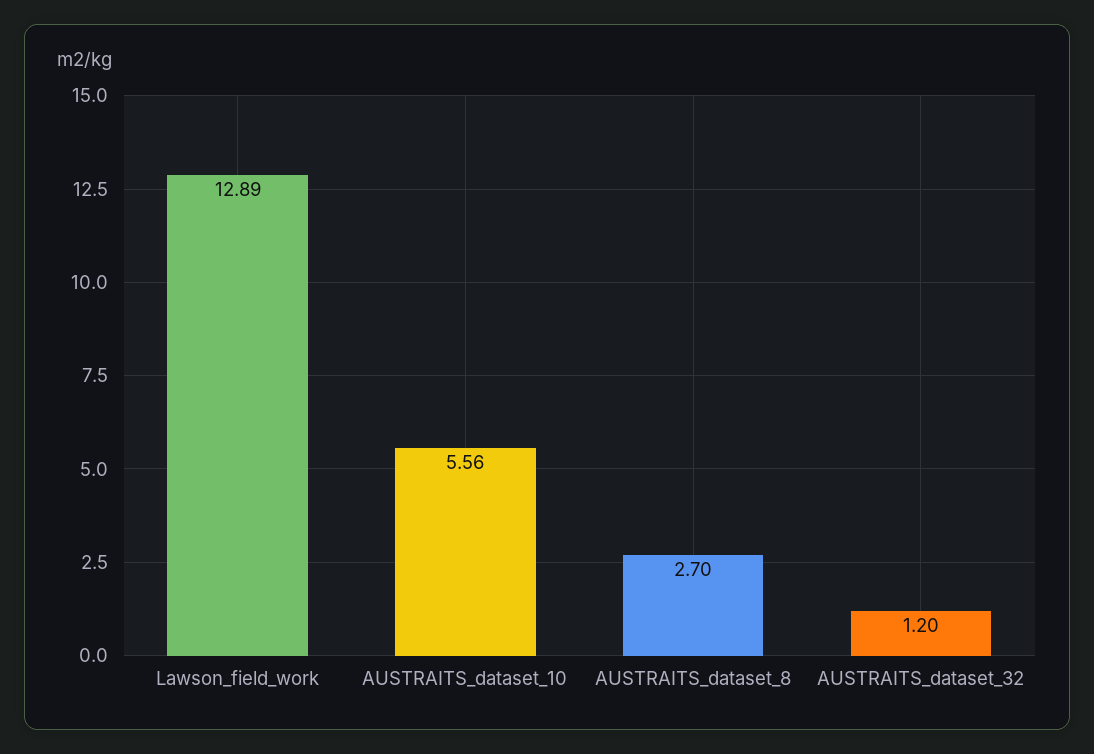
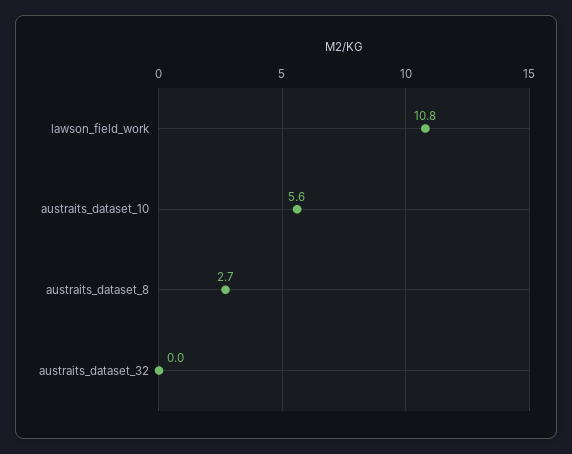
Lawson_field_work: 12.89 -> 10.8
AUSTRAITS_dataset_32: 1.2 -> 0

